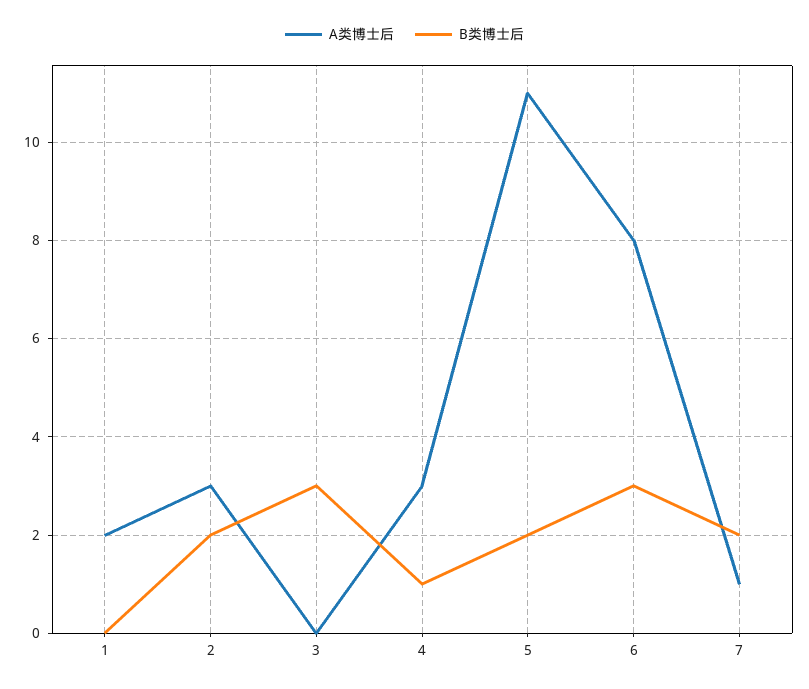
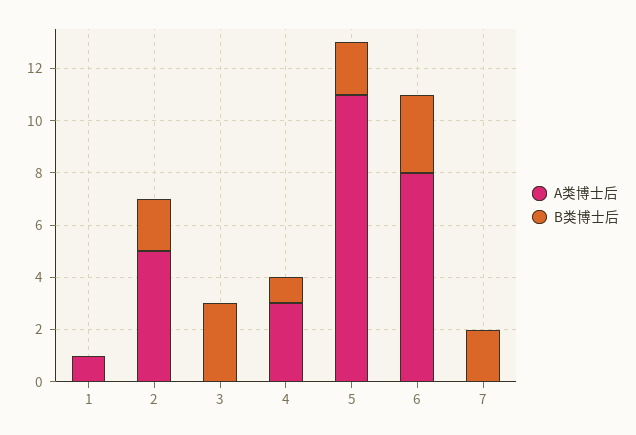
A类博士后, 1: 2 -> 1
A类博士后, 2: 3 -> 5
A类博士后, 7: 1 -> 0

